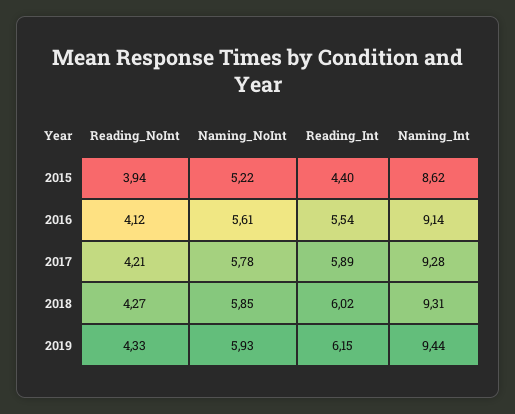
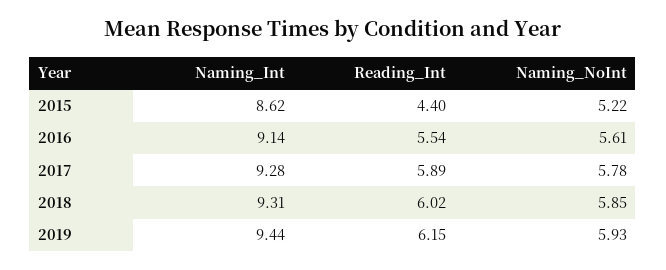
Reading_NoInt, 2015: 3.94 -> none
Reading_NoInt, 2016: 4.12 -> none
Reading_NoInt, 2017: 4.21 -> none
Reading_NoInt, 2018: 4.27 -> none
Reading_NoInt, 2019: 4.33 -> none

